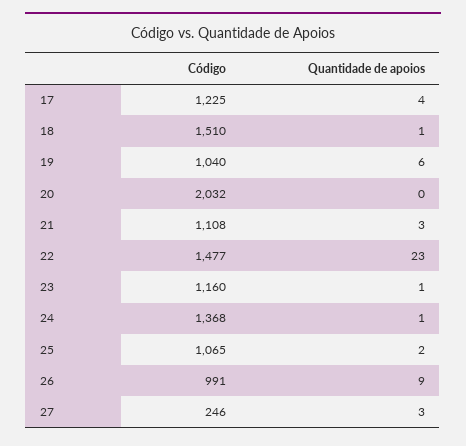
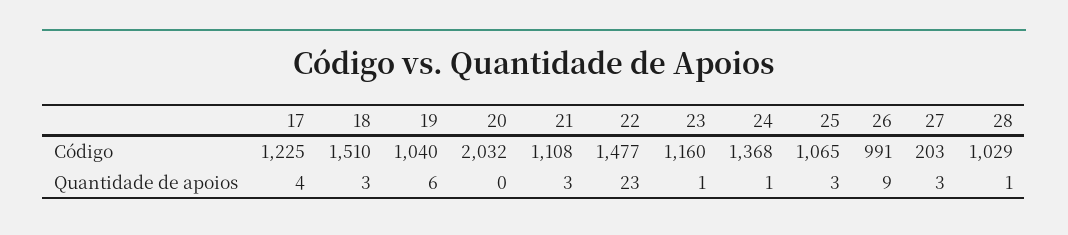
Quantidade de apoios, 18: 1 -> 3
Quantidade de apoios, 25: 2 -> 3
Código, 27: 246 -> 203
Código, 28: none -> 1029
Quantidade de apoios, 28: none -> 1

